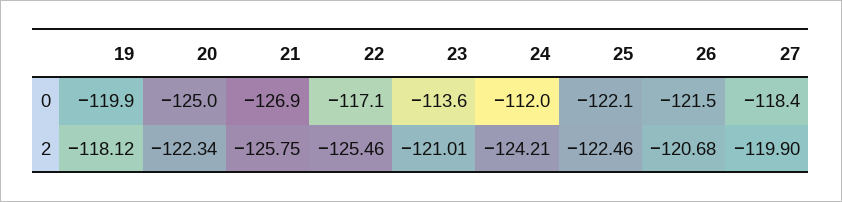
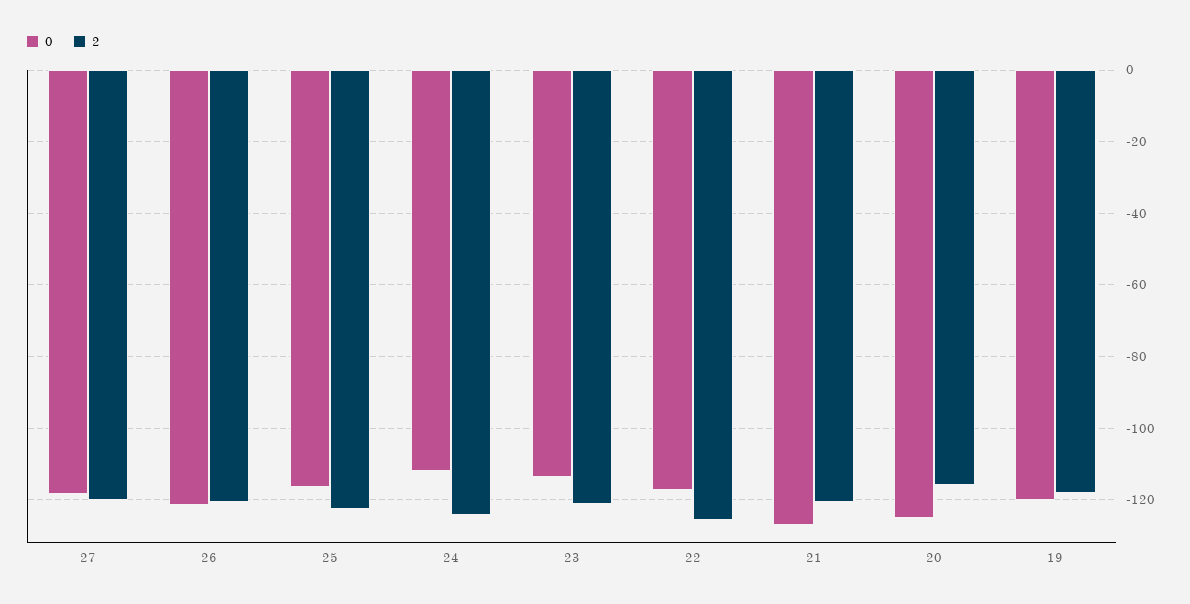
0, 25: -122.1 -> -116
2, 20: -122.34 -> -116
2, 21: -125.75 -> -120

